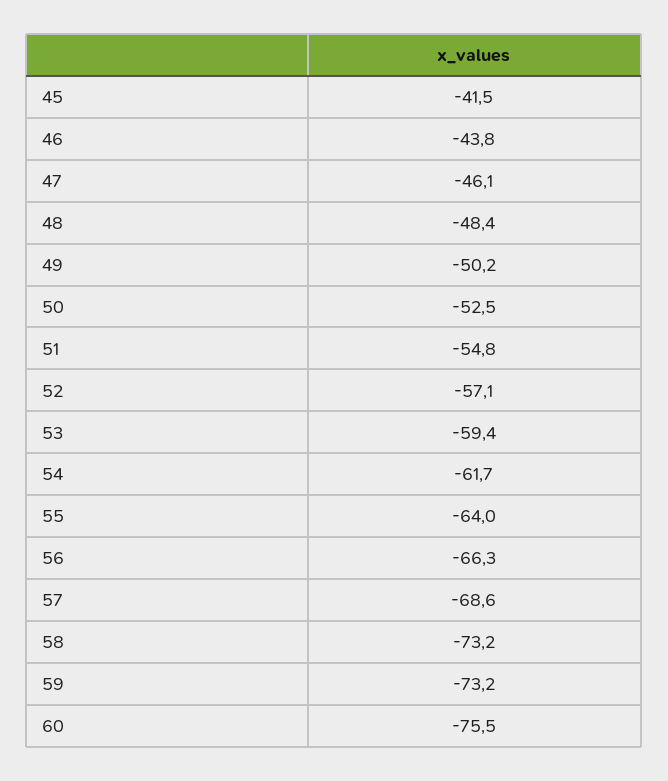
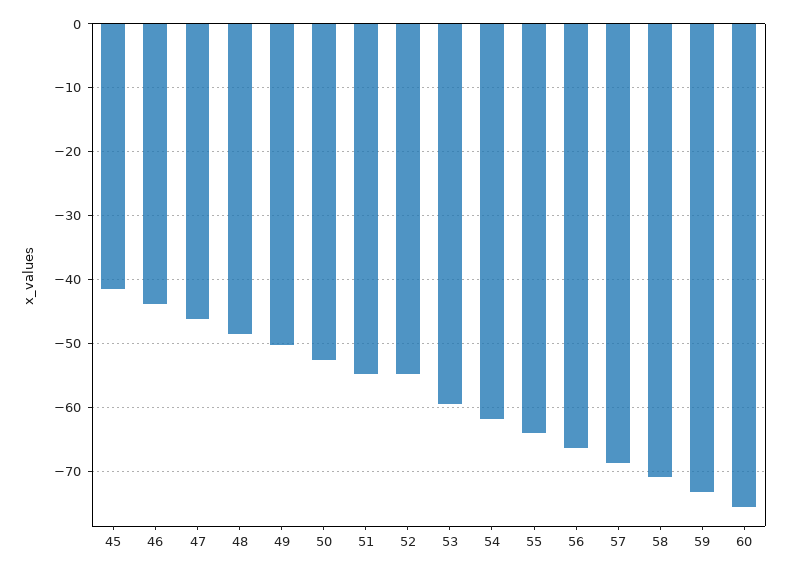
52: -57.1 -> -55
58: -73.2 -> -71

